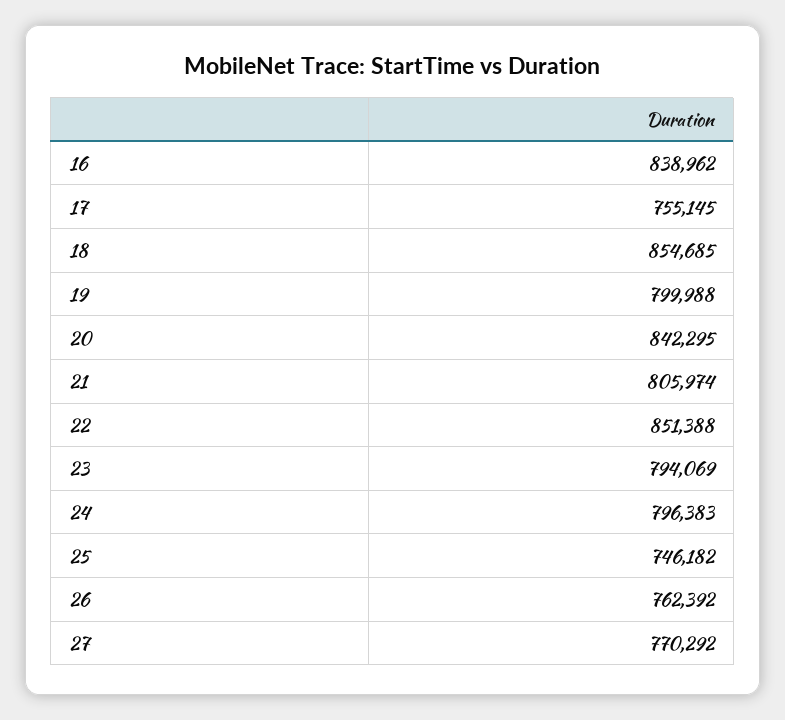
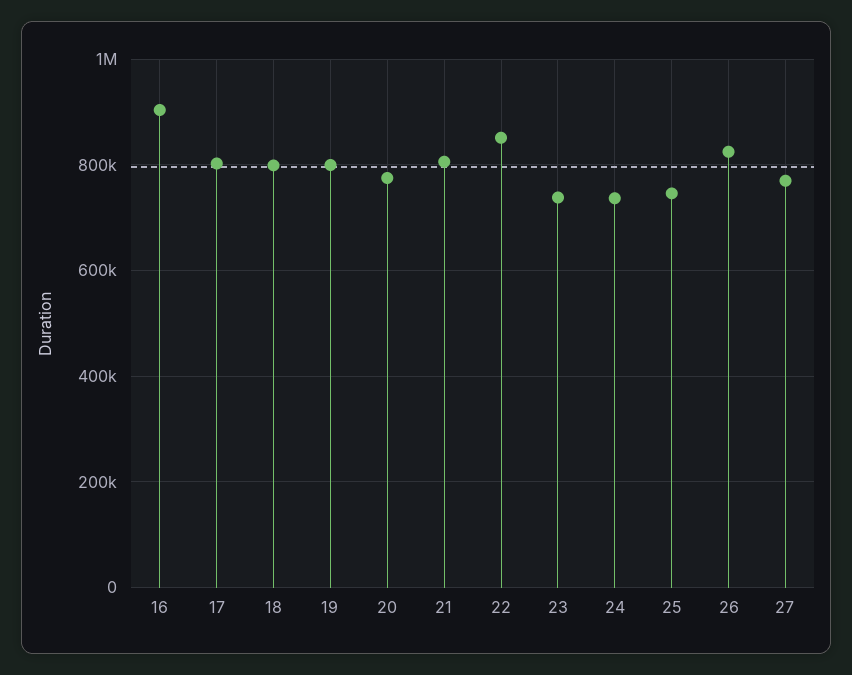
16: 838962 -> 900000
17: 755145 -> 800000
18: 854685 -> 800000
20: 842295 -> 780000
23: 794069 -> 740000
24: 796383 -> 740000
26: 762392 -> 820000

